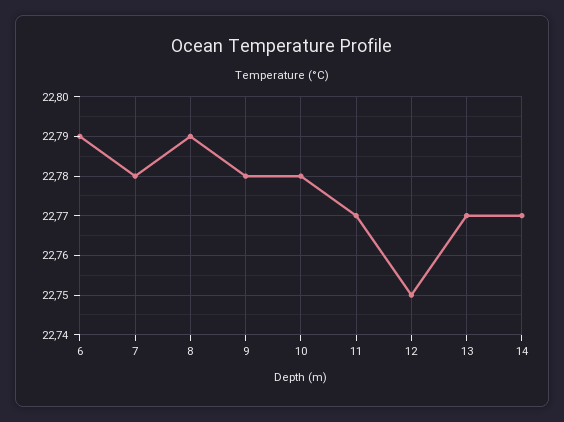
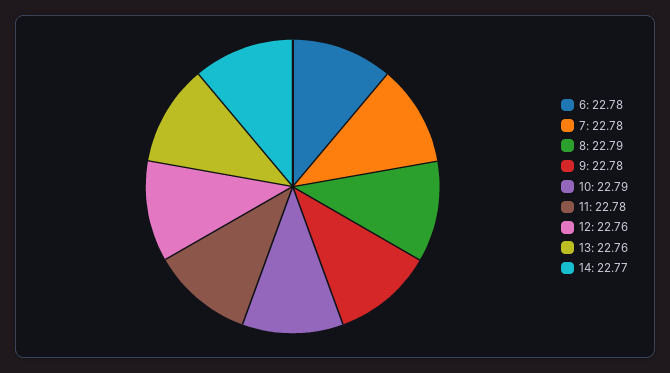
6: 22.79 -> 22.78
10: 22.78 -> 22.79
11: 22.77 -> 22.78
12: 22.75 -> 22.76
13: 22.77 -> 22.76

